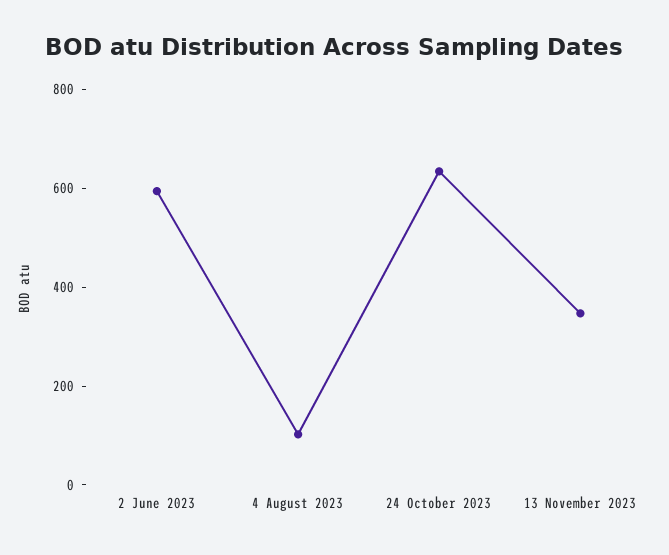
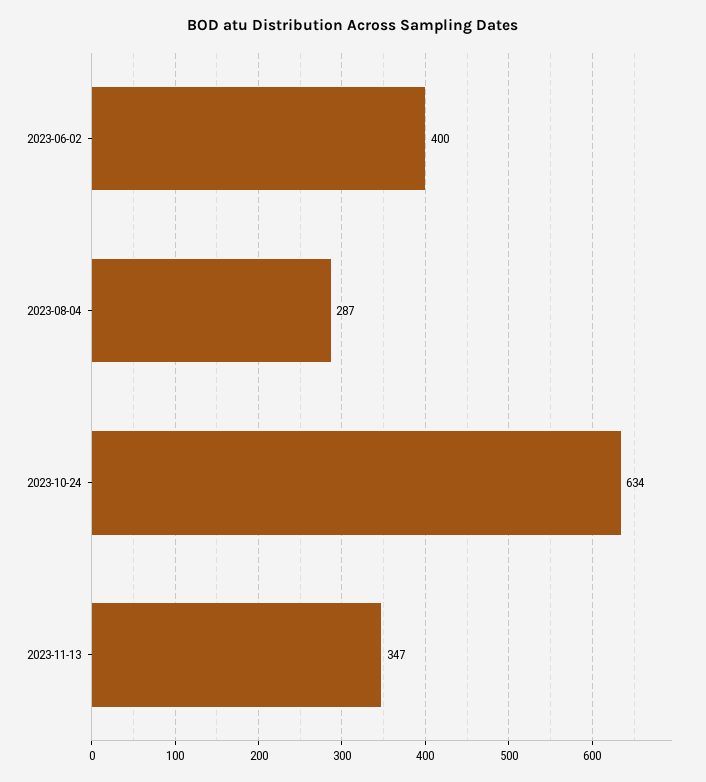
2 June 2023: 600 -> 400
4 August 2023: 100 -> 287

